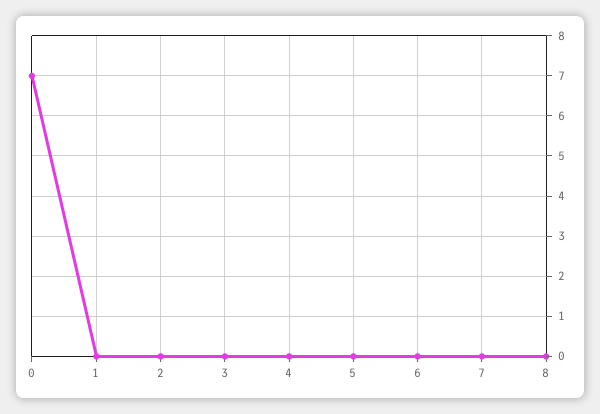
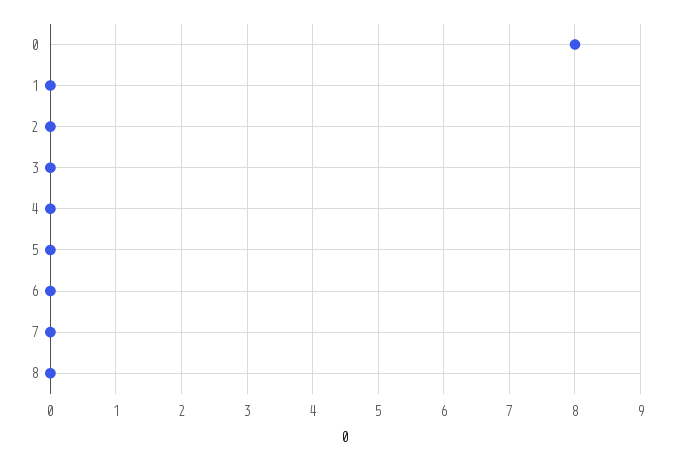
0: 7 -> 8

